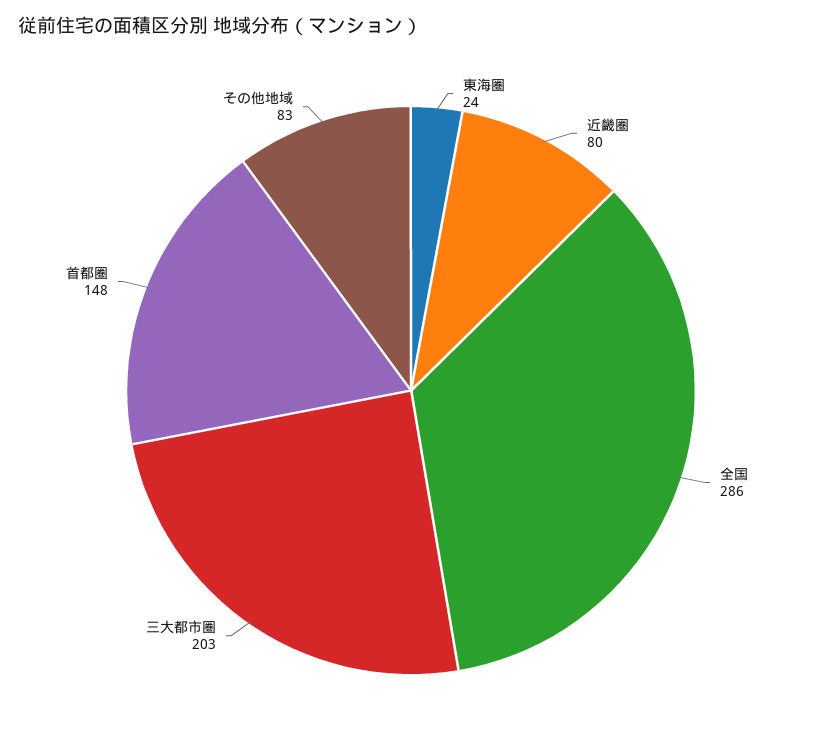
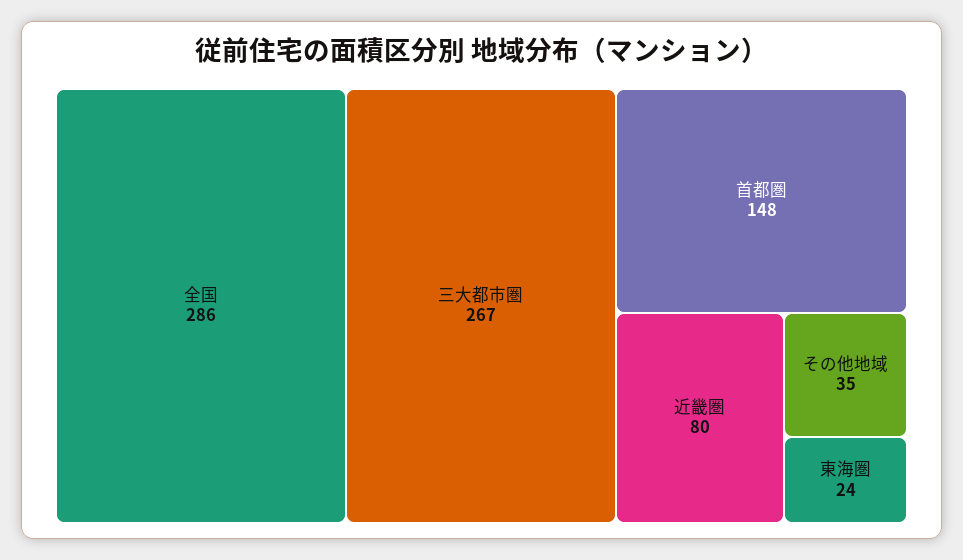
三大都市圏: 203 -> 267
その他地域: 83 -> 35

